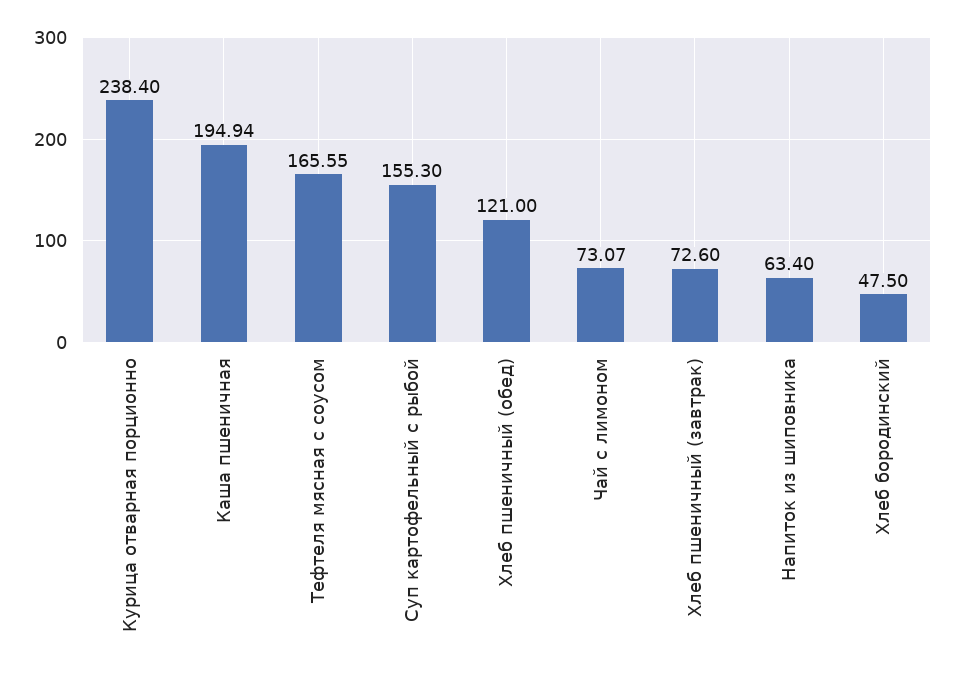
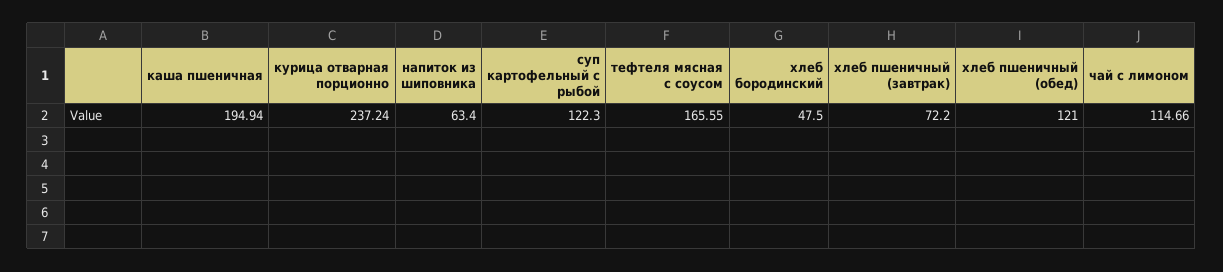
Курица отварная порционно: 238.4 -> 237.24
Суп картофельный с рыбой: 155.3 -> 122.3
Чай с лимоном: 73.07 -> 114.66
Хлеб пшеничный (завтрак): 72.6 -> 72.2

